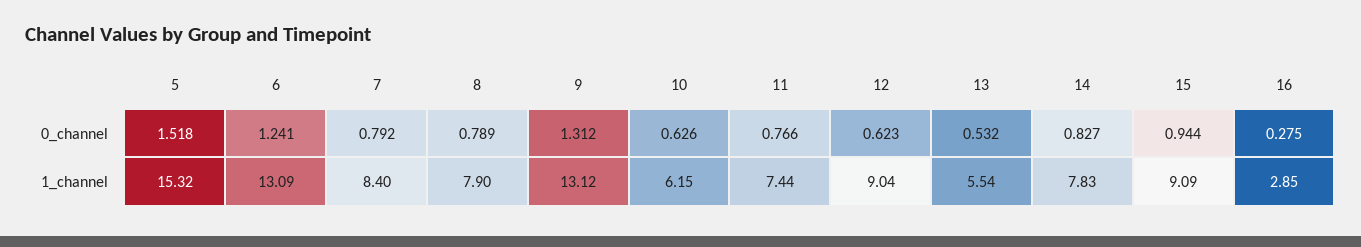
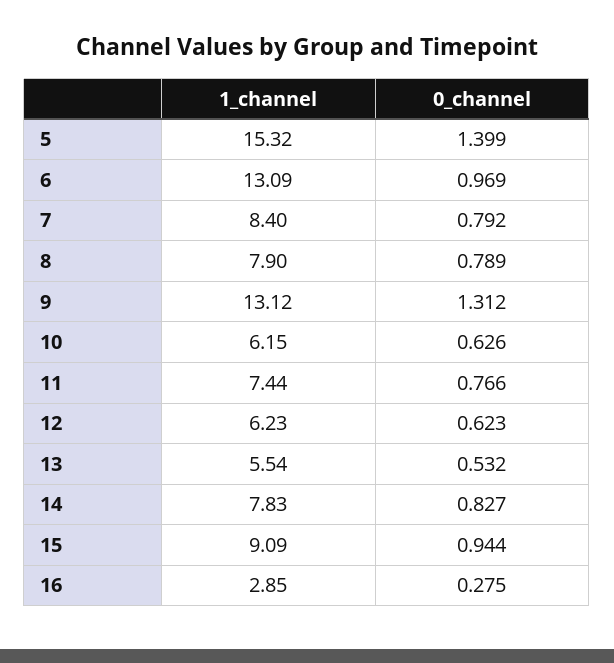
5, 0_channel: 1.518 -> 1.399
6, 0_channel: 1.241 -> 0.969
12, 1_channel: 9.04 -> 6.23

